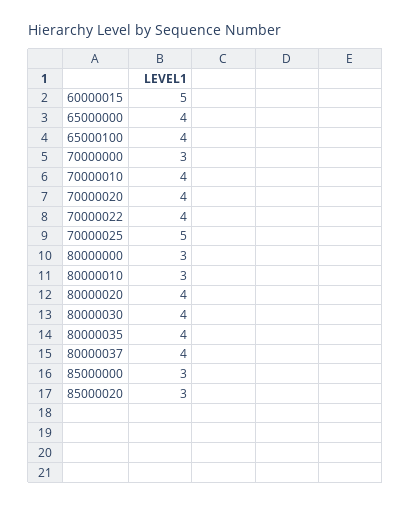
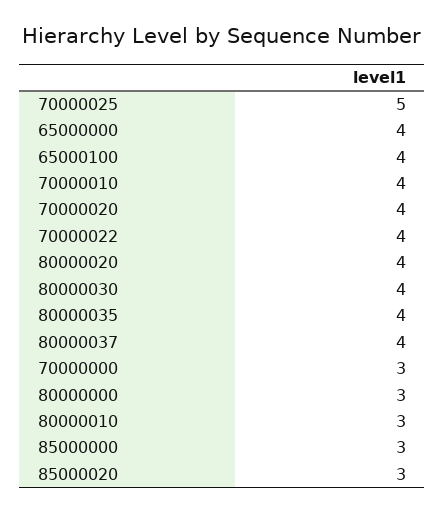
60000015: 5 -> none

